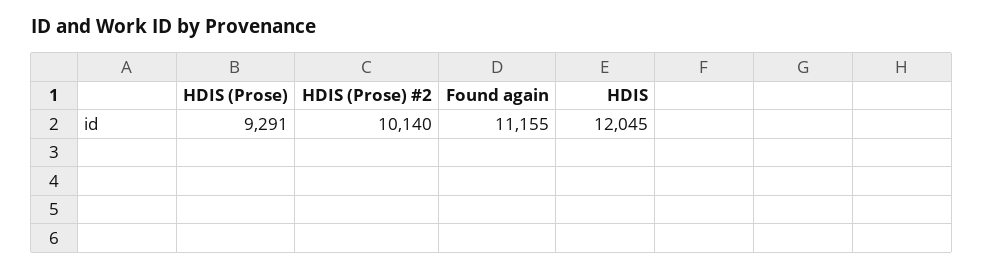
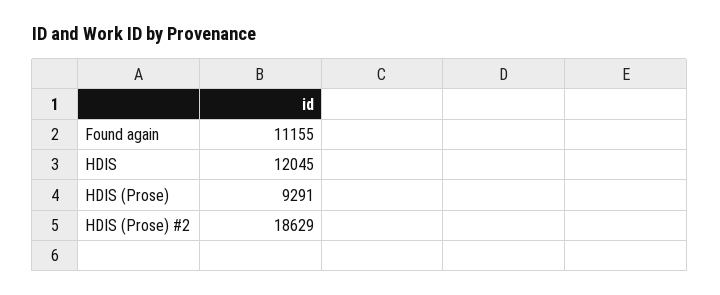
HDIS (Prose) #2: 10140 -> 18629

